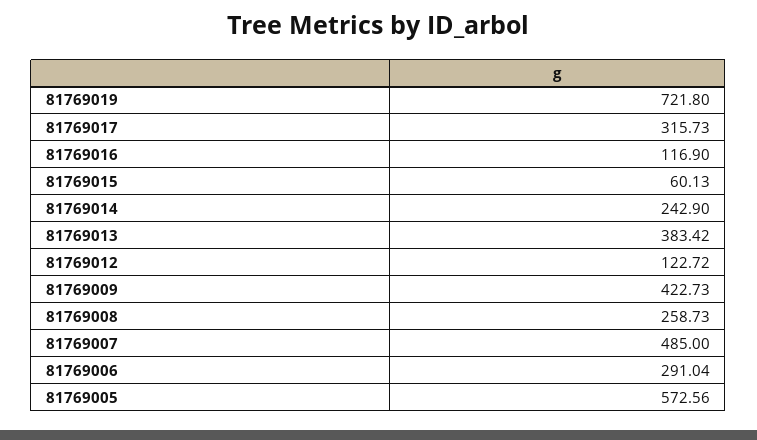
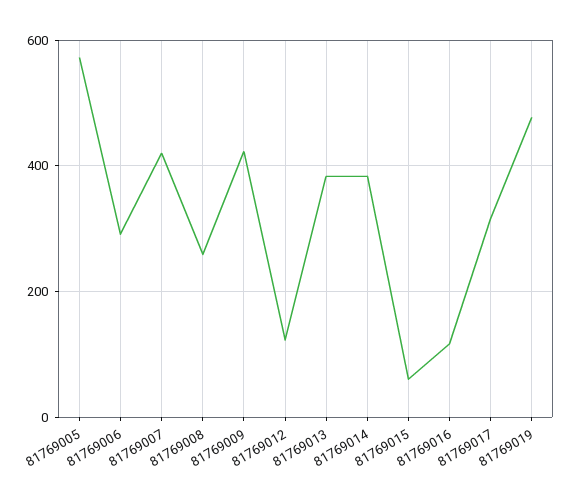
81769019: 721.8 -> 480
81769014: 242.9 -> 380
81769007: 485 -> 420

